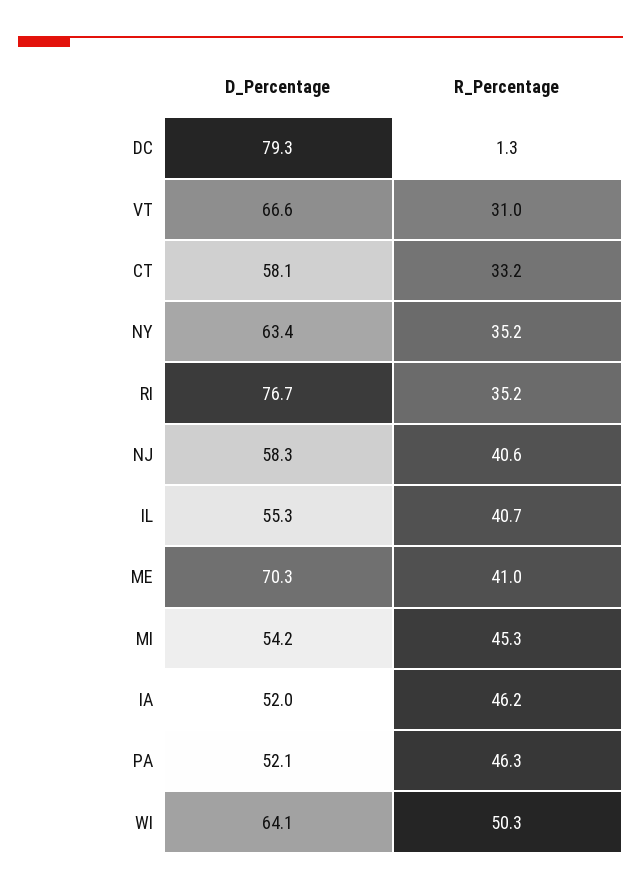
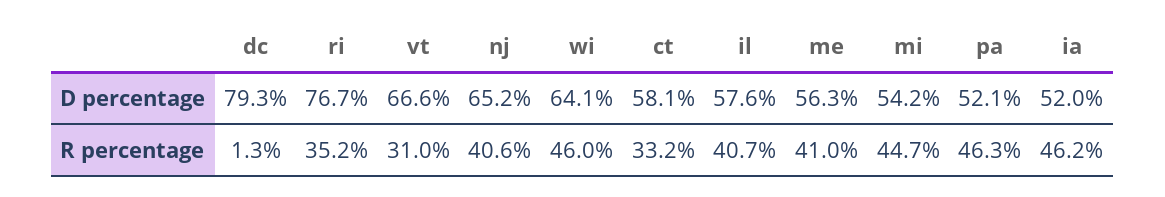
D_Percentage, NY: 63.4 -> none
R_Percentage, NY: 35.2 -> none
D_Percentage, NJ: 58.3 -> 65.2
D_Percentage, IL: 55.3 -> 57.6
D_Percentage, ME: 70.3 -> 56.3
R_Percentage, MI: 45.3 -> 44.7
R_Percentage, WI: 50.3 -> 46

